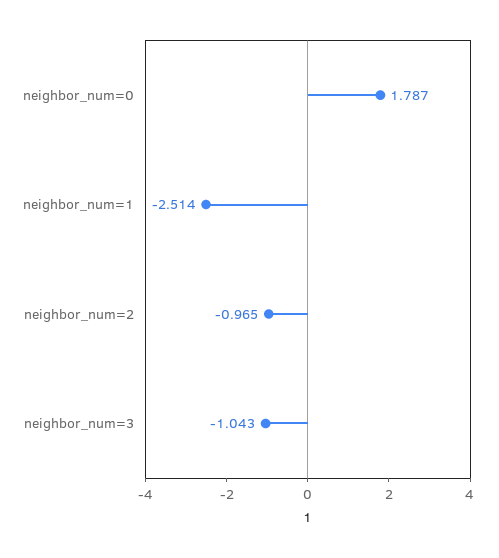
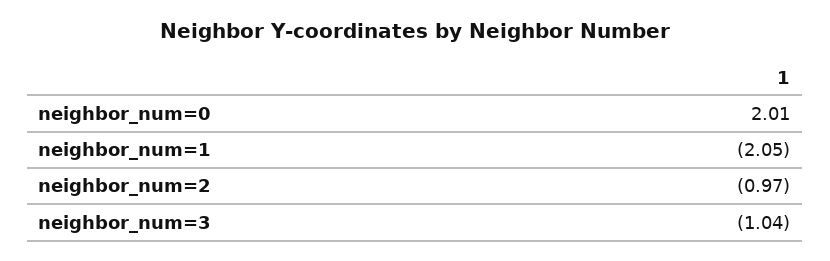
neighbor_num=0: 1.787 -> 2.01
neighbor_num=1: -2.514 -> -2.05

